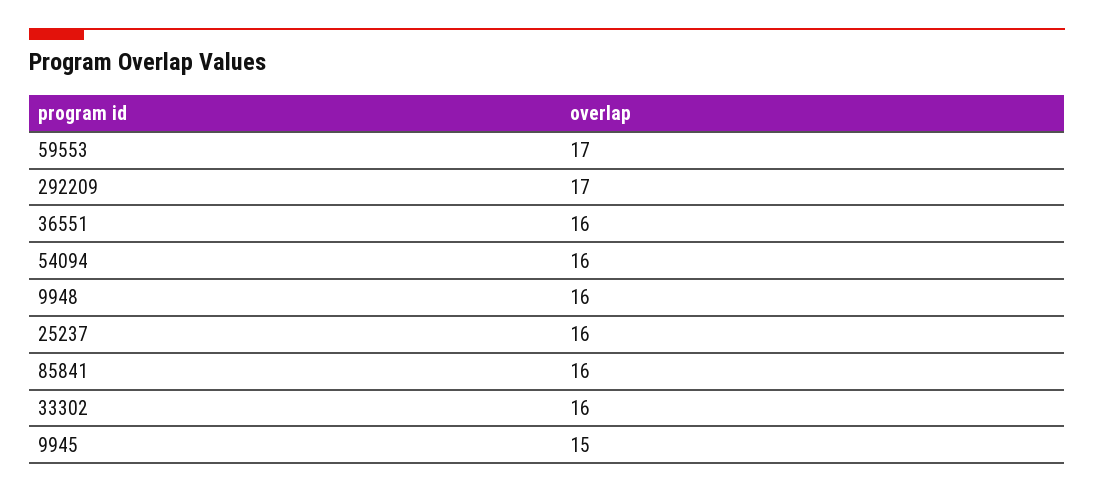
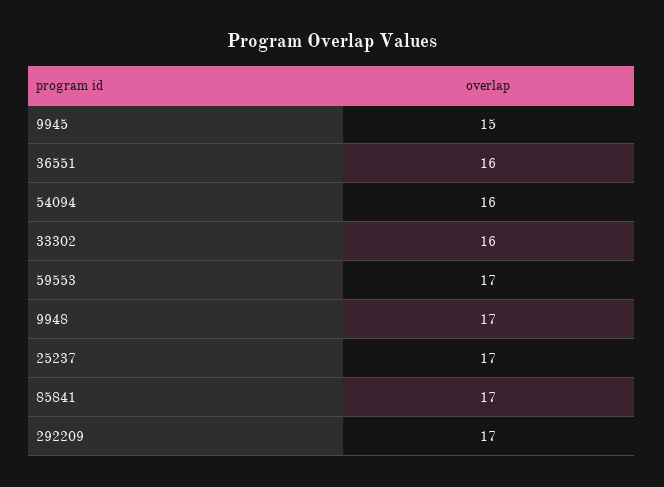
9948: 16 -> 17
25237: 16 -> 17
85841: 16 -> 17

